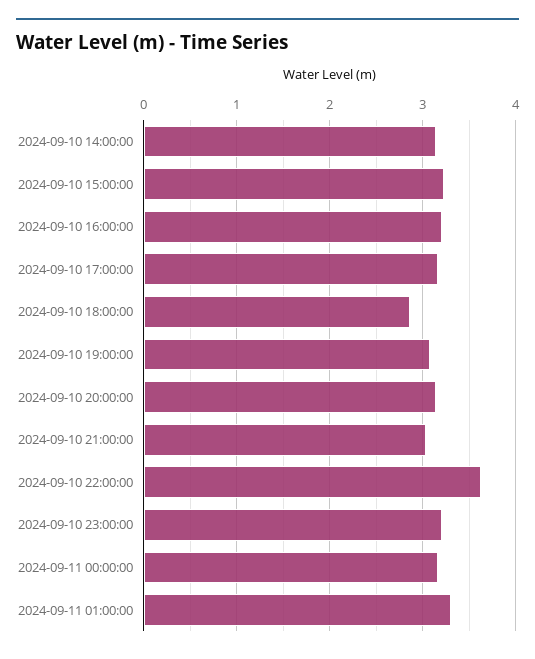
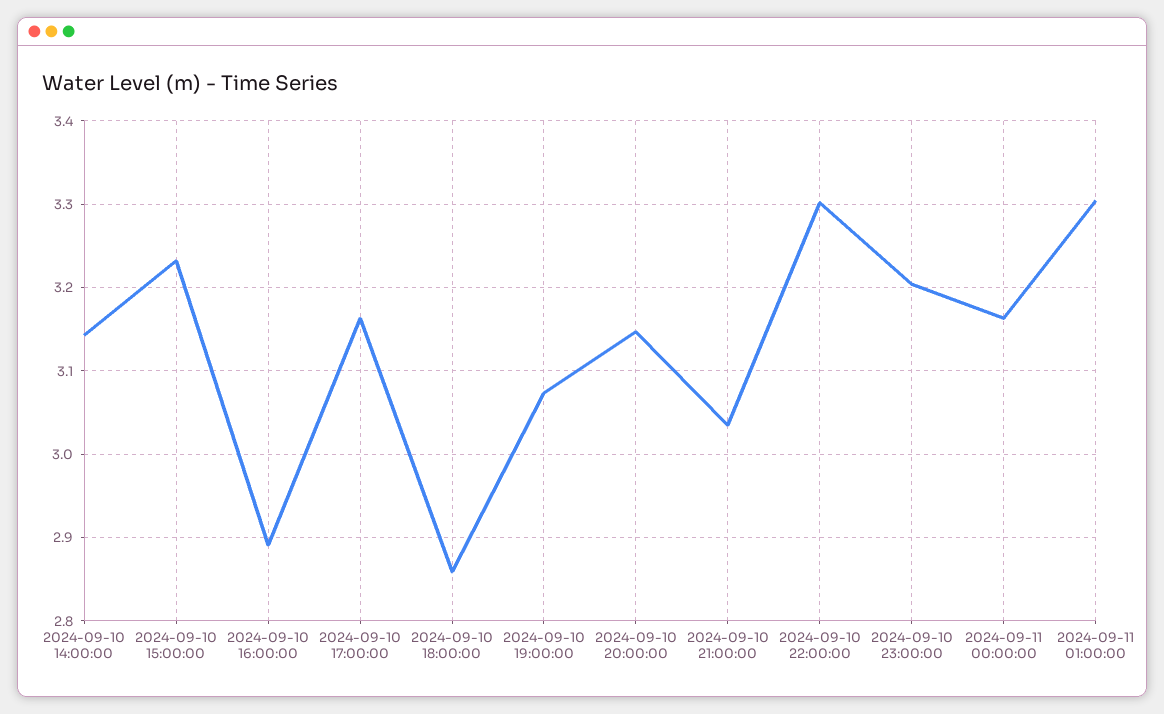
2024-09-10 16:00:00: 3.2 -> 2.89
2024-09-10 22:00:00: 3.6 -> 3.3

